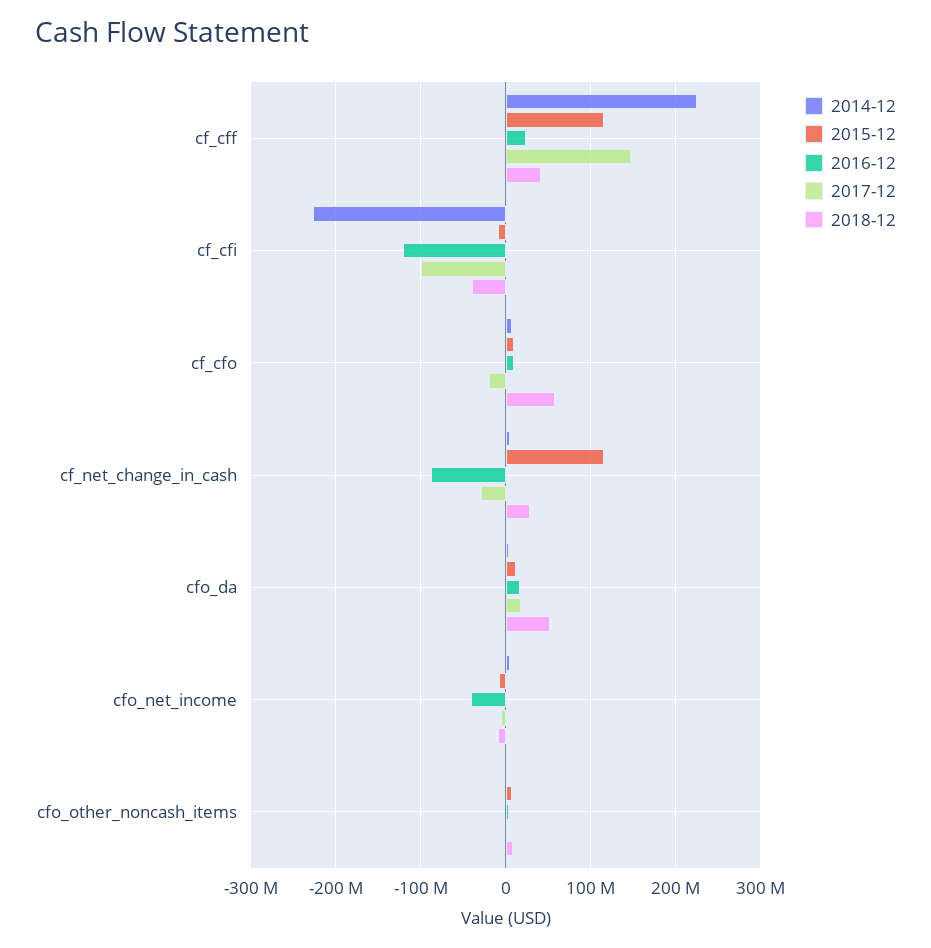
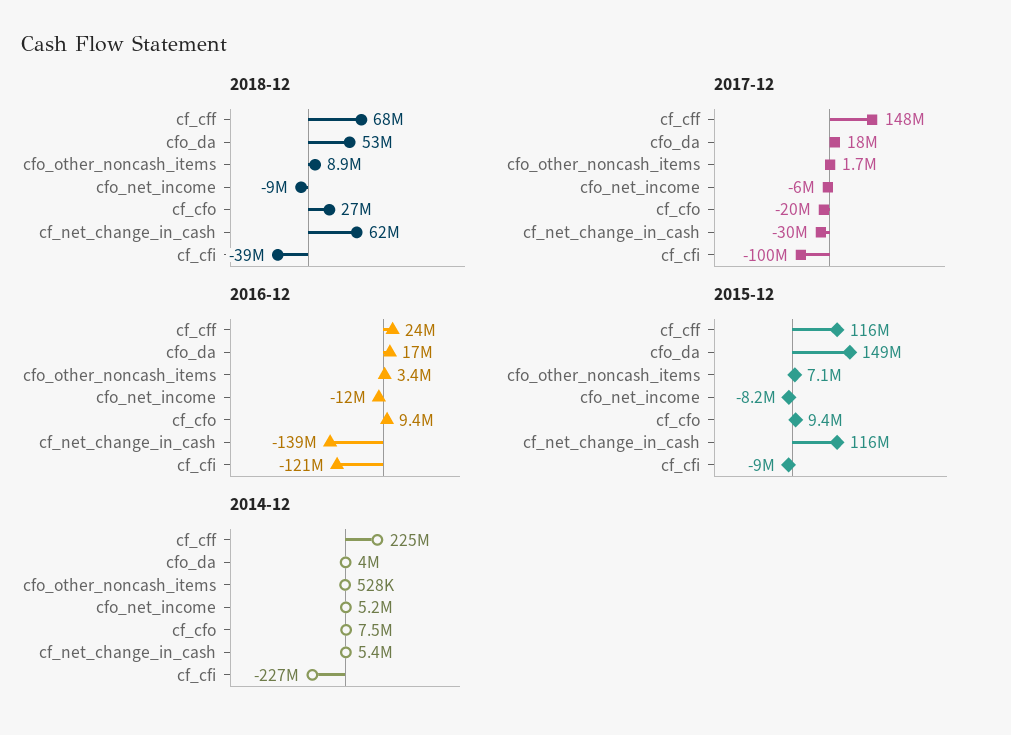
2018-12, cf_cff: 40000000 -> 68000000
2018-12, cf_cfo: 60000000 -> 27000000
2016-12, cf_net_change_in_cash: -90000000 -> -139000000
2018-12, cf_net_change_in_cash: 30000000 -> 62000000
2015-12, cfo_da: 10000000 -> 149000000
2016-12, cfo_net_income: -40000000 -> -12000000

